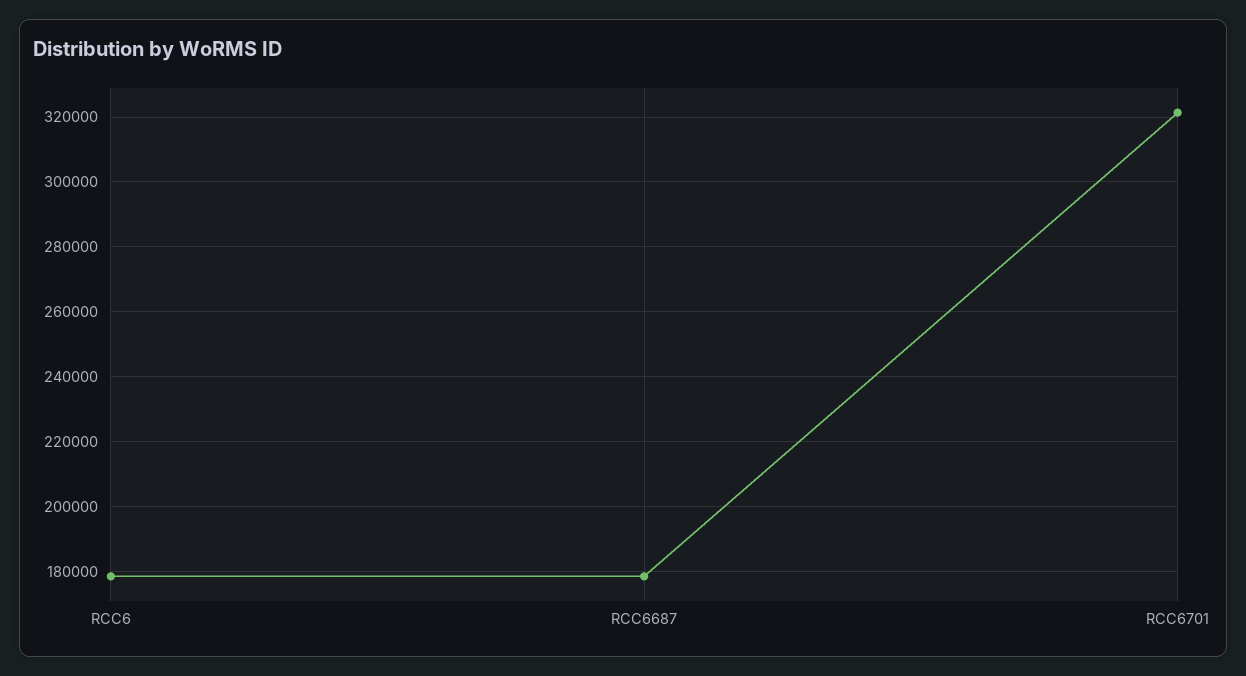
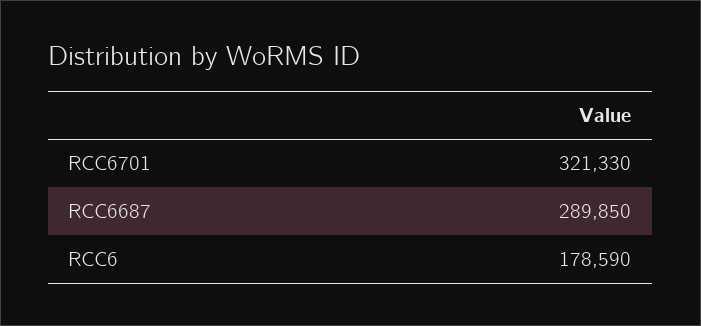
RCC6687: 178000 -> 289850

